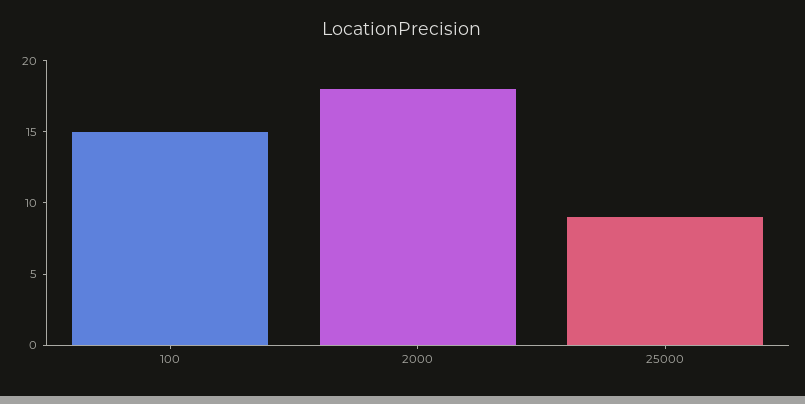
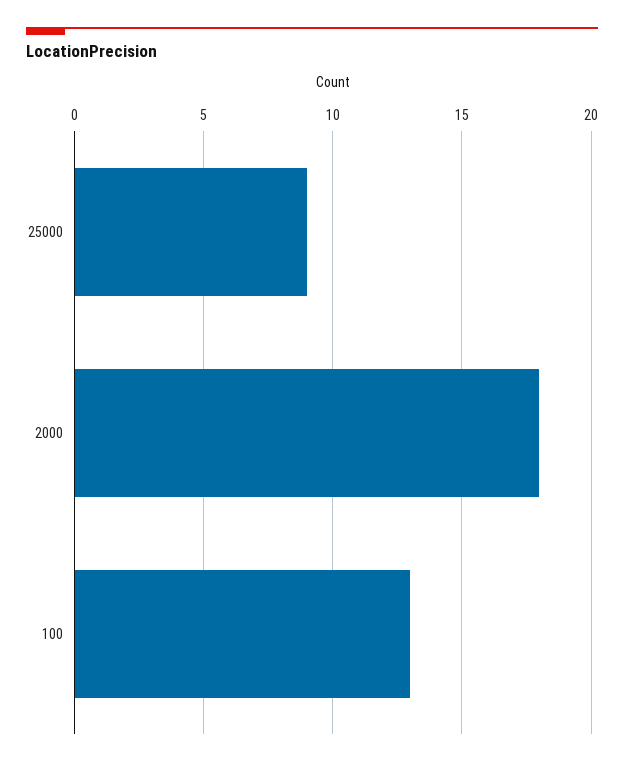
100: 15 -> 13

